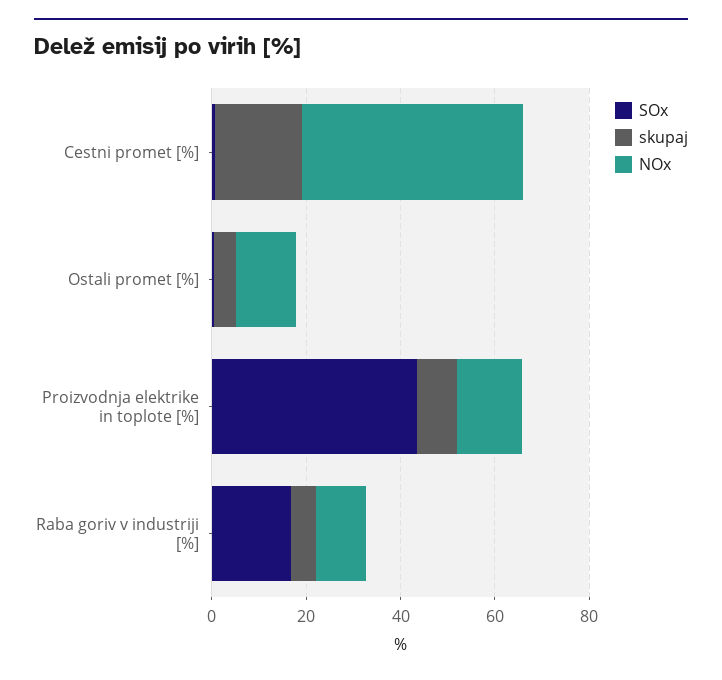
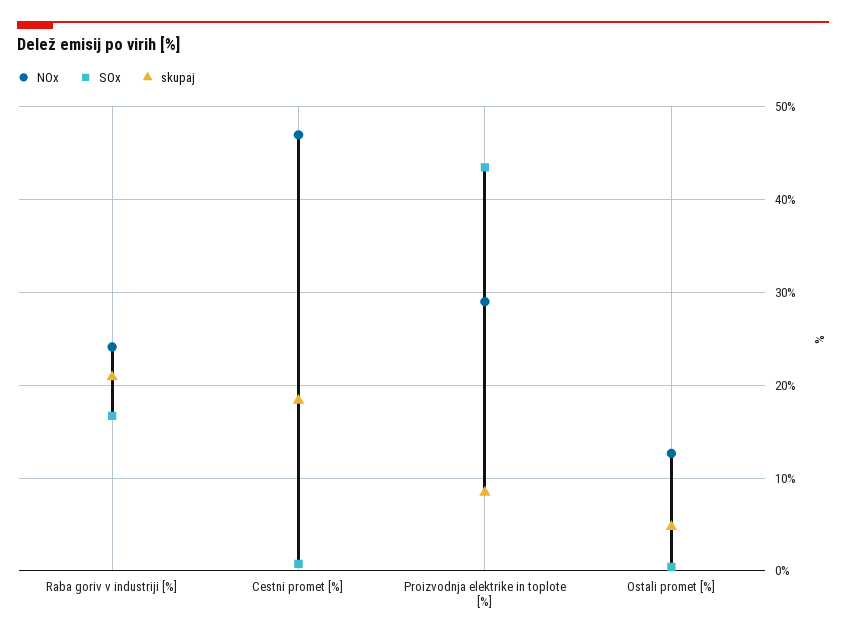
NOx, Proizvodnja elektrike in toplote [%]: 15 -> 29
skupaj, Raba goriv v industriji [%]: 5 -> 21
NOx, Raba goriv v industriji [%]: 10 -> 24

